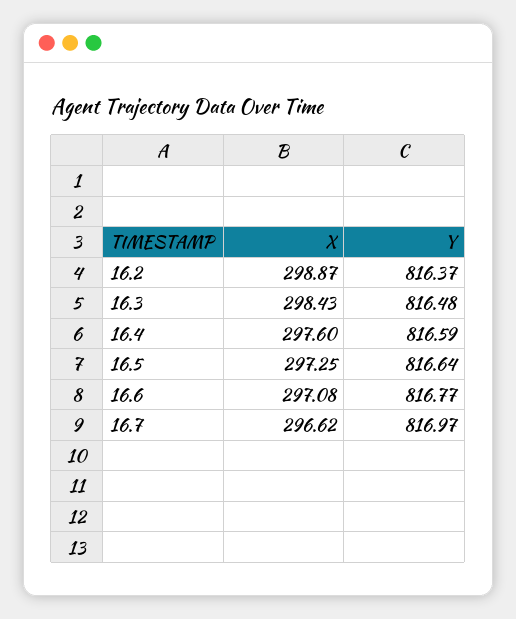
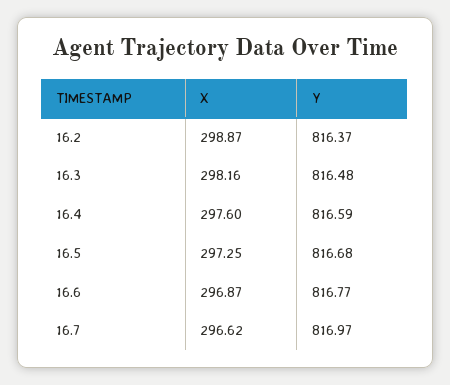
X, 16.3: 298.43 -> 298.16
Y, 16.5: 816.64 -> 816.68
X, 16.6: 297.08 -> 296.87

